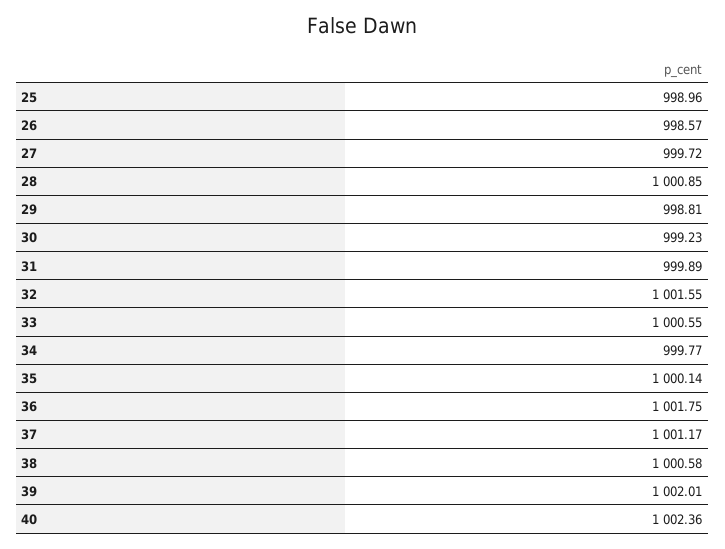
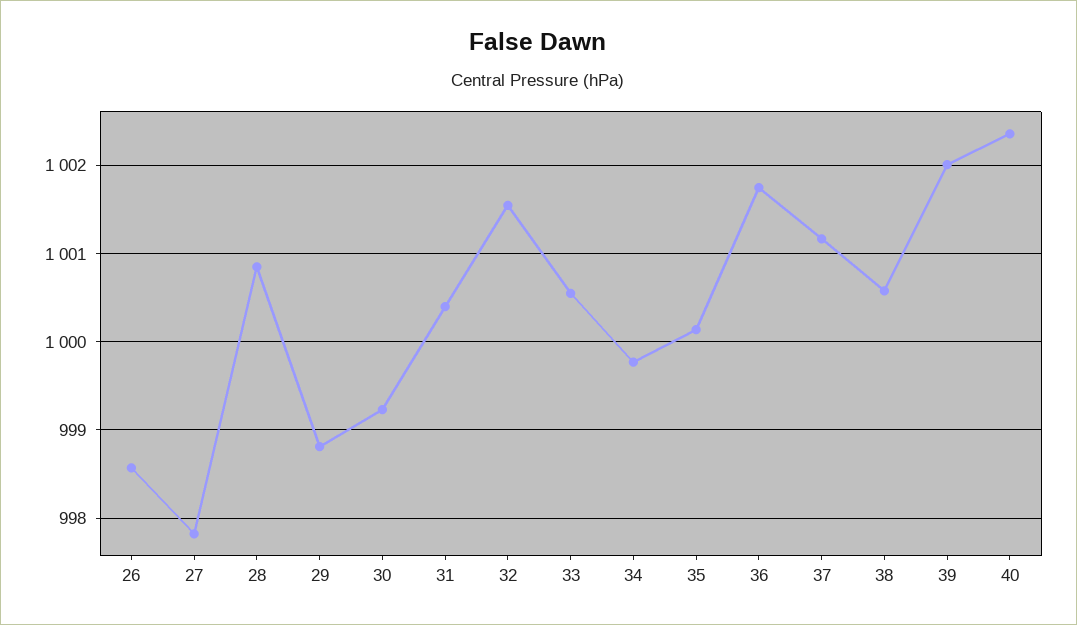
25: 998.96 -> none
27: 999.72 -> 997.8
31: 999.89 -> 1000.4

